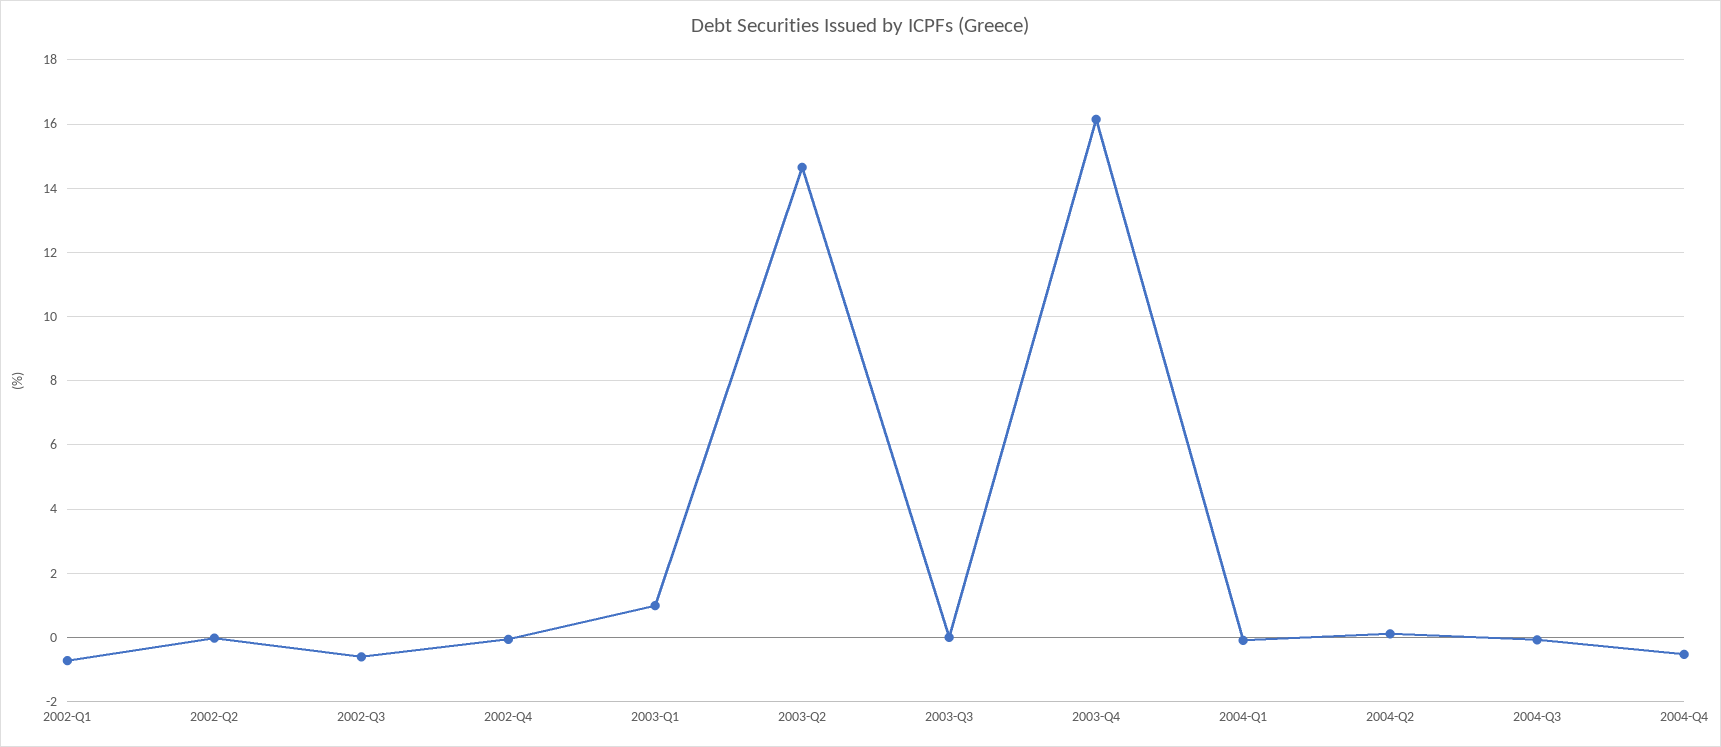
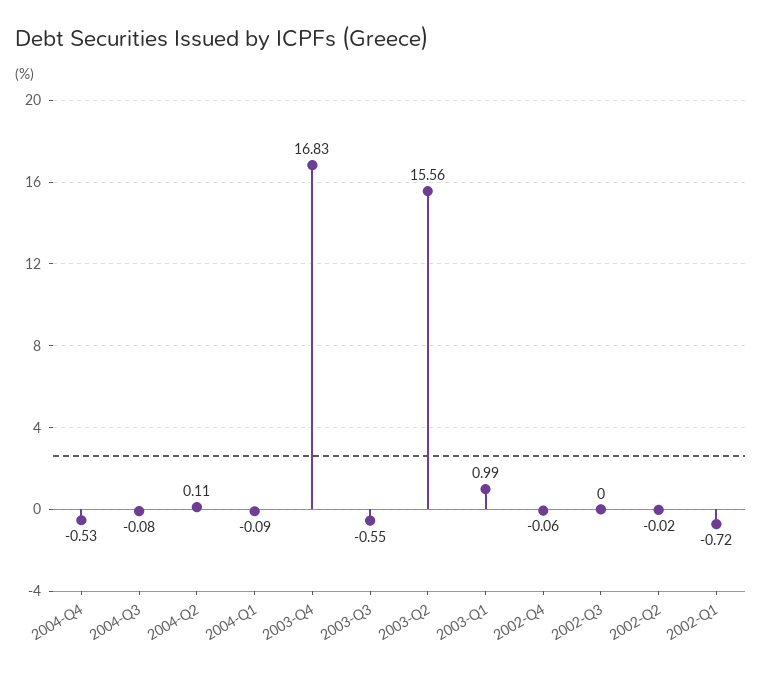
2002-Q3: -0.6 -> 0
2003-Q2: 14.6 -> 15.56
2003-Q3: 0 -> -0.55
2003-Q4: 16.2 -> 16.83

